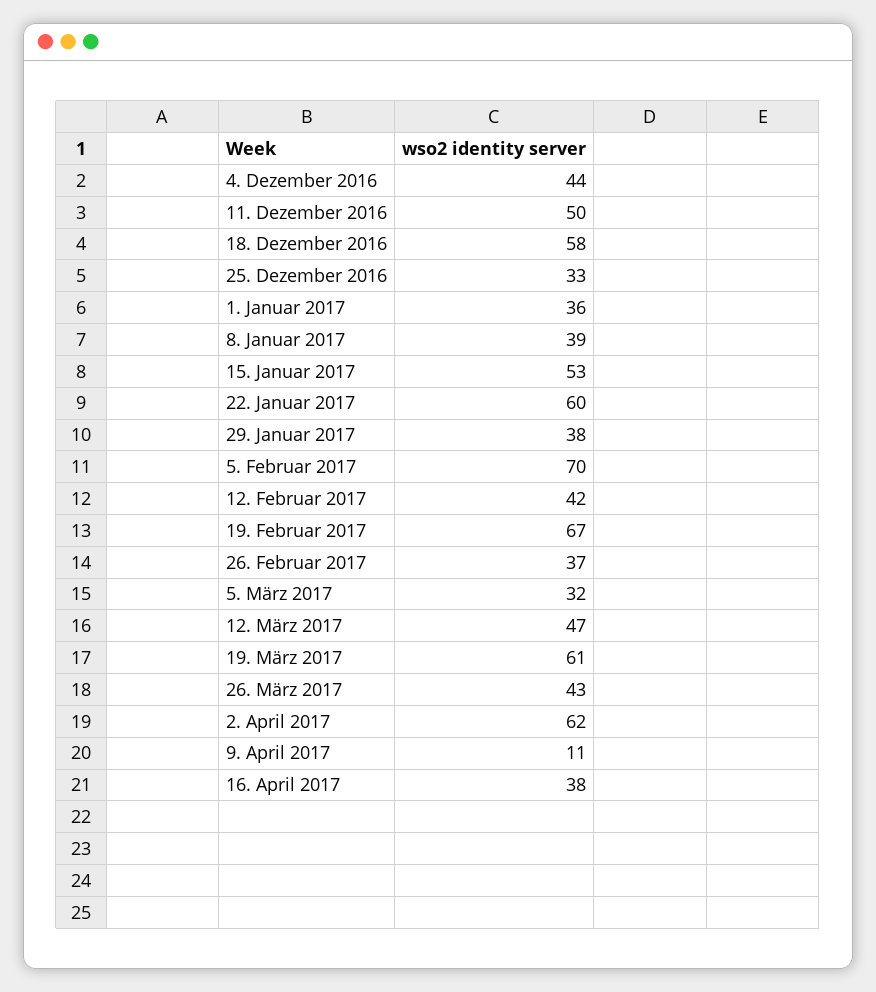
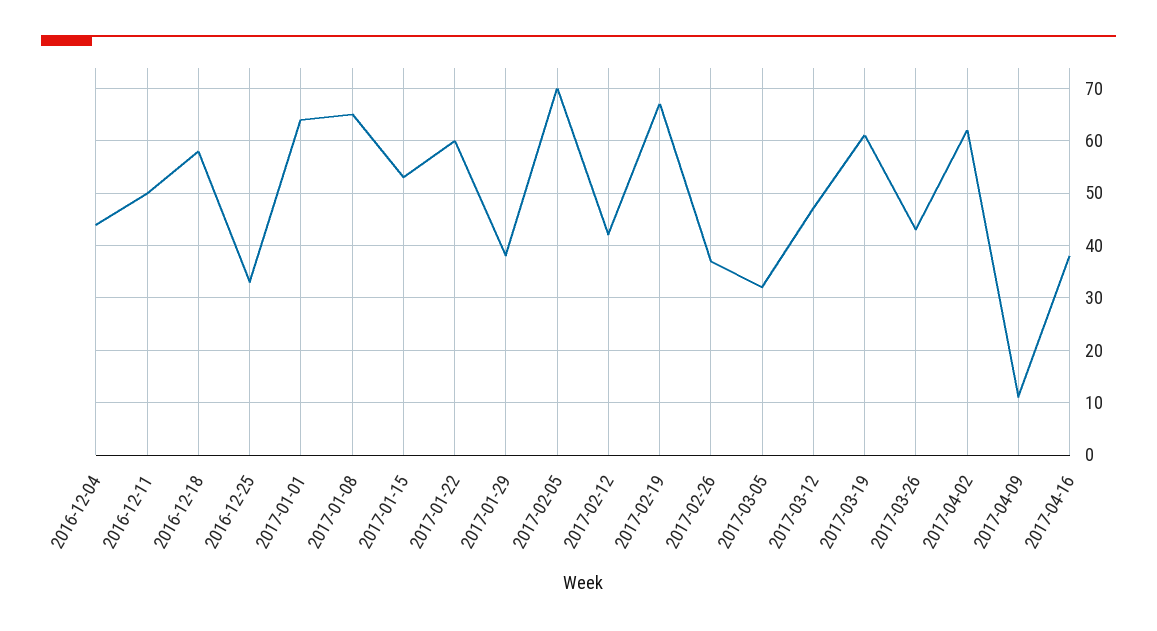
1. Januar 2017: 36 -> 65
8. Januar 2017: 39 -> 65

